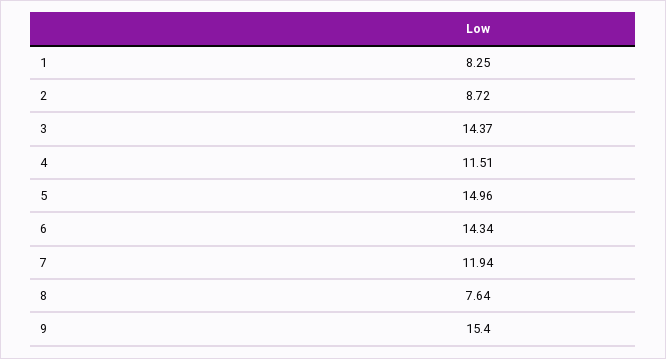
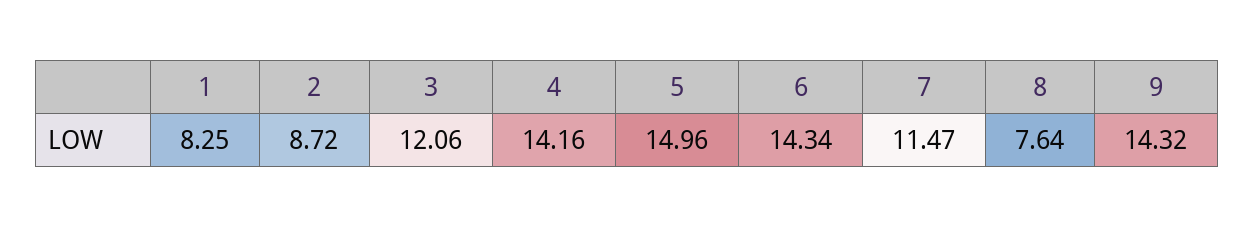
3: 14.37 -> 12.06
4: 11.51 -> 14.16
7: 11.94 -> 11.47
9: 15.4 -> 14.32

